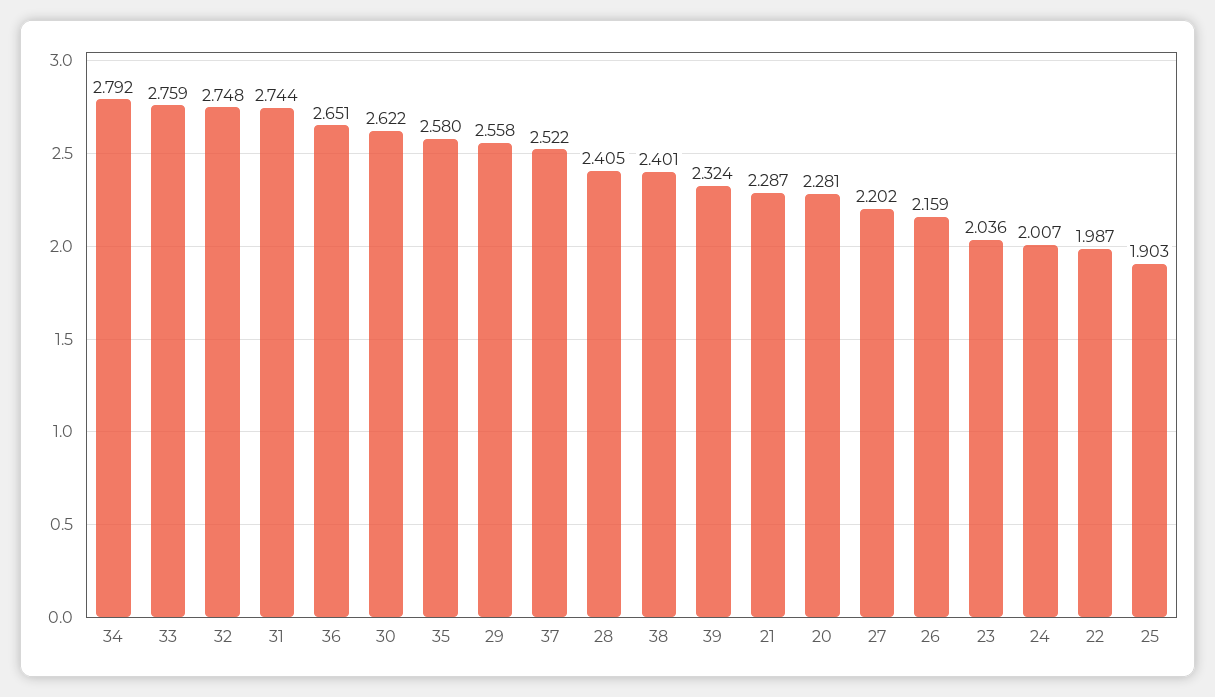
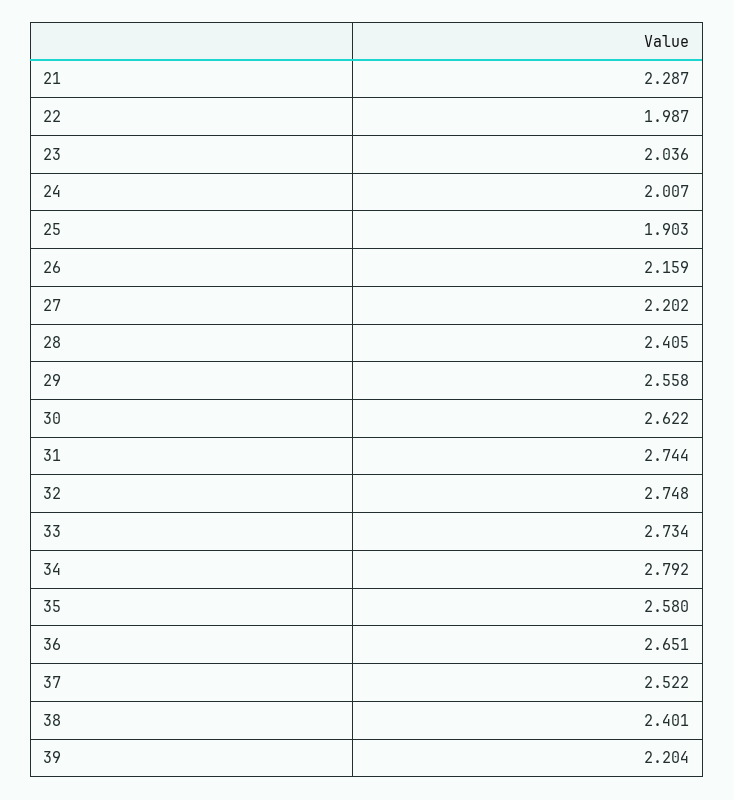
33: 2.759 -> 2.734
39: 2.324 -> 2.204
20: 2.281 -> none

